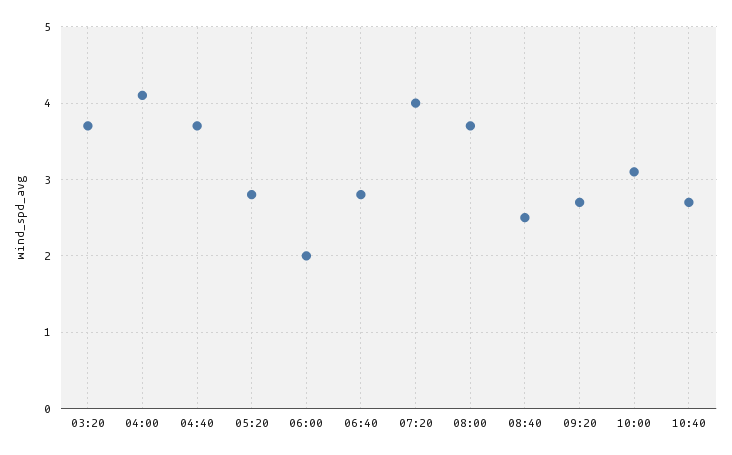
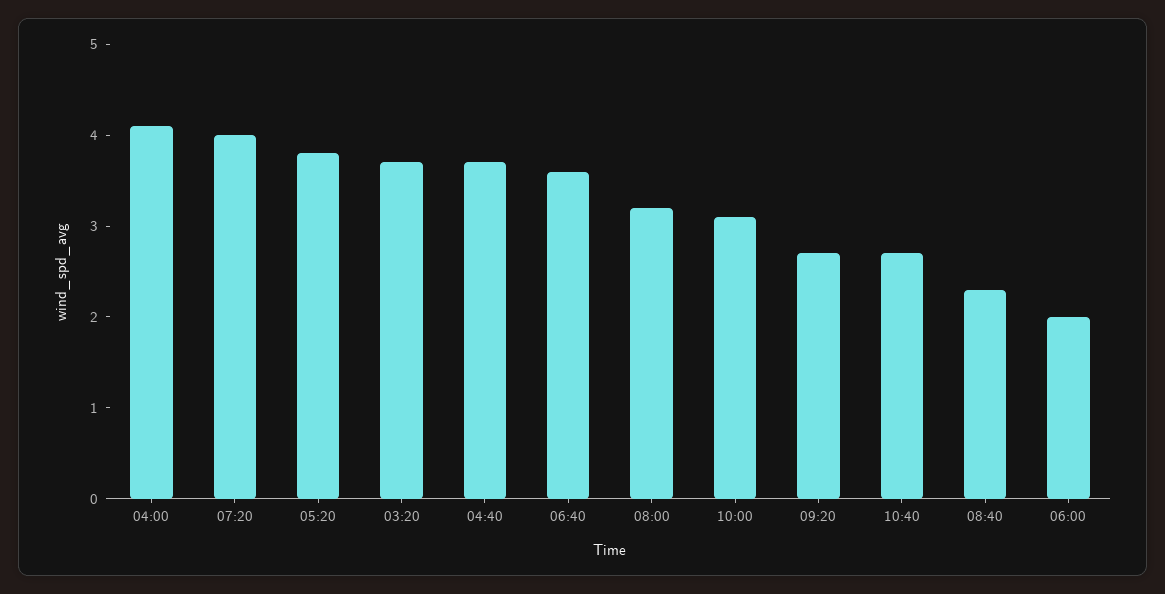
05:20: 2.8 -> 3.8
06:40: 2.8 -> 3.6
08:00: 3.7 -> 3.2
08:40: 2.5 -> 2.3

